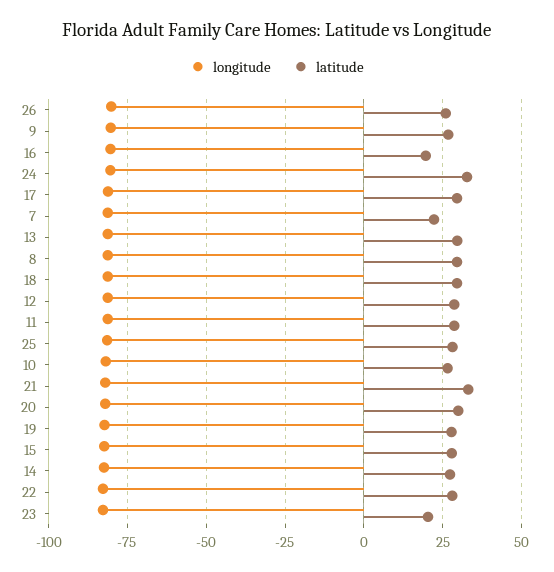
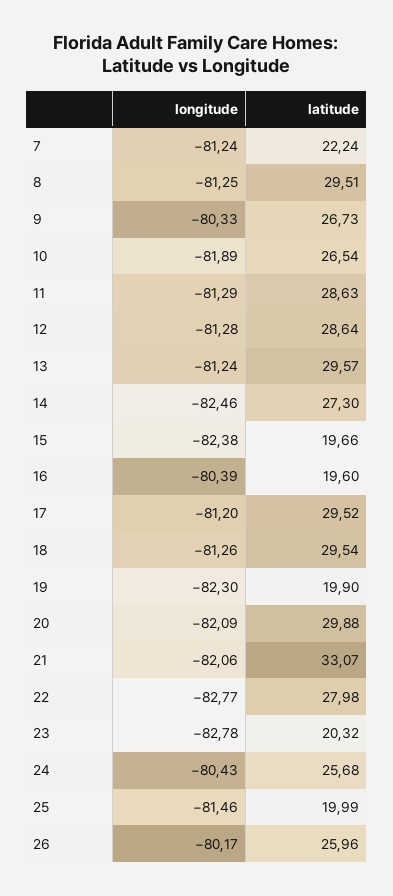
latitude, 24: 32.5 -> 25.68
latitude, 25: 27.5 -> 19.99
latitude, 19: 27.5 -> 19.9
latitude, 15: 27.5 -> 19.66

